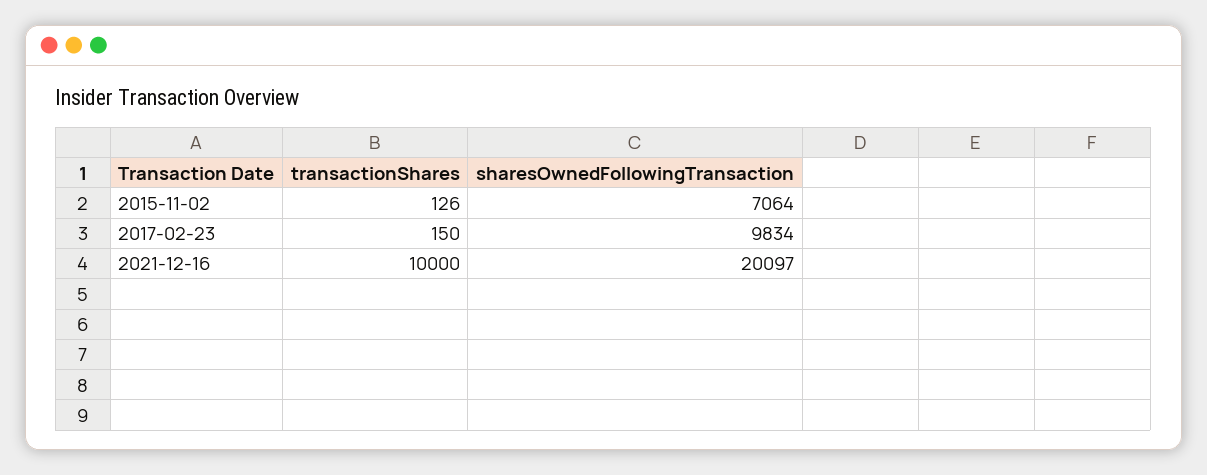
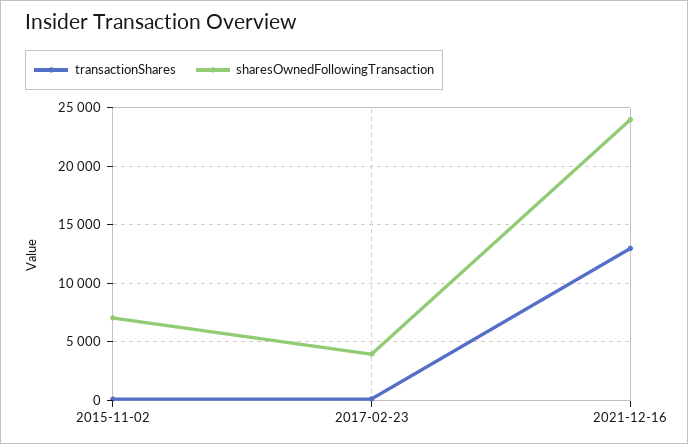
sharesOwnedFollowingTransaction, 2017-02-23: 9834 -> 4000
transactionShares, 2021-12-16: 10000 -> 13000
sharesOwnedFollowingTransaction, 2021-12-16: 20097 -> 24000

